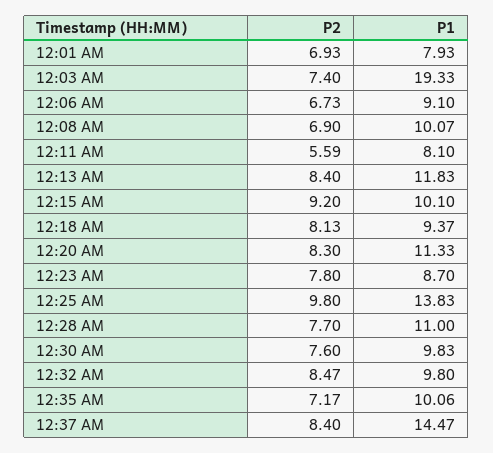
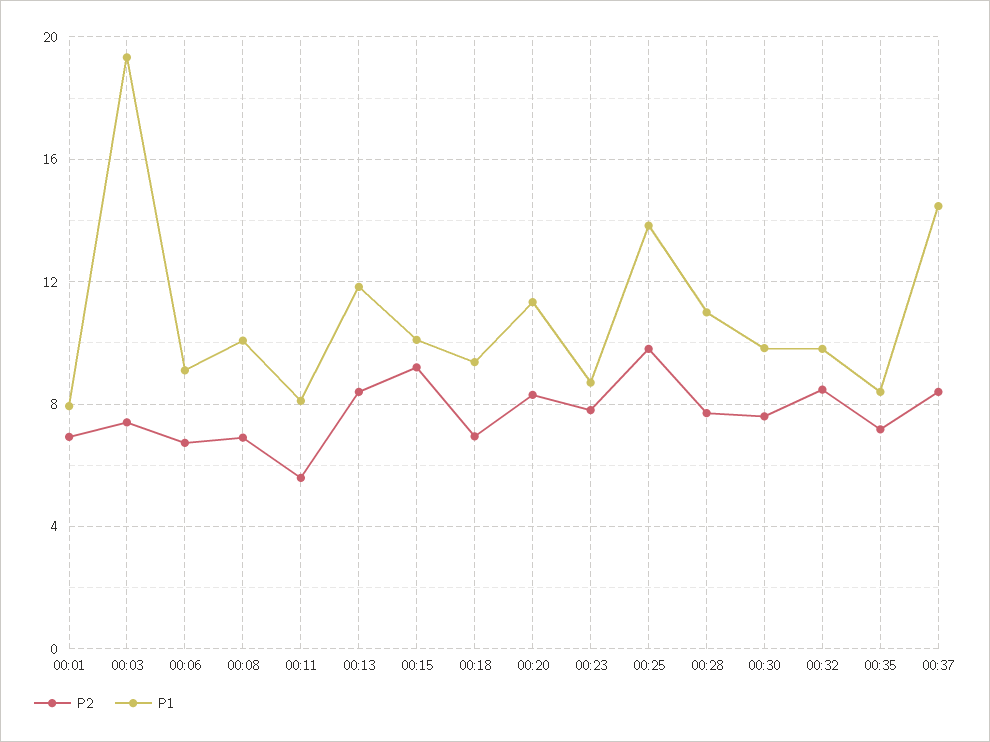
P2, 12:18 AM: 8.13 -> 7
P1, 12:35 AM: 10.06 -> 8.5

